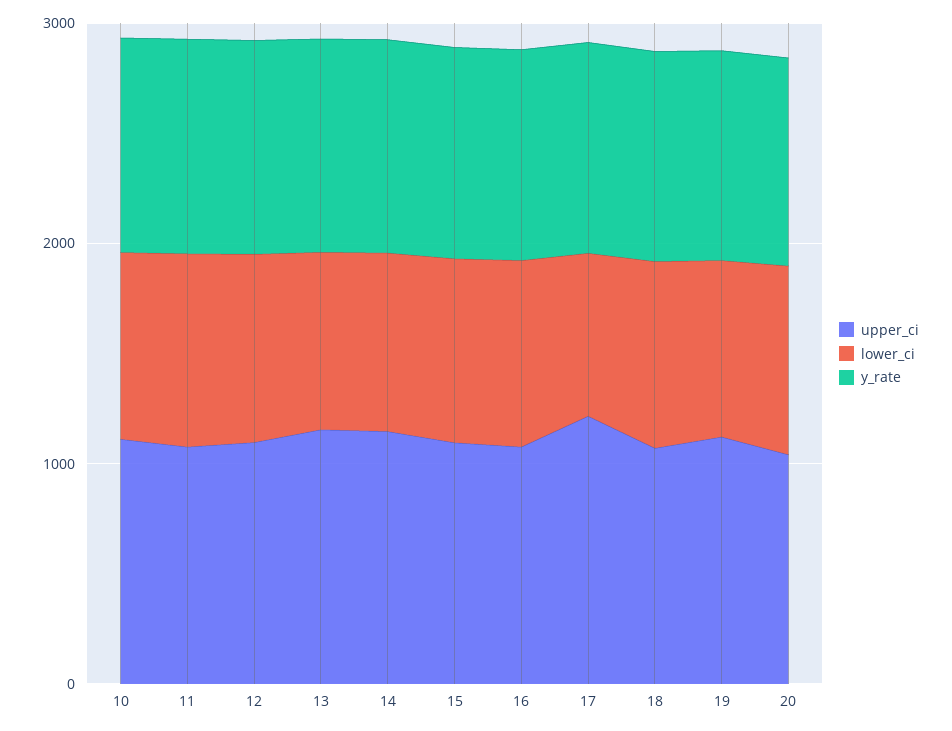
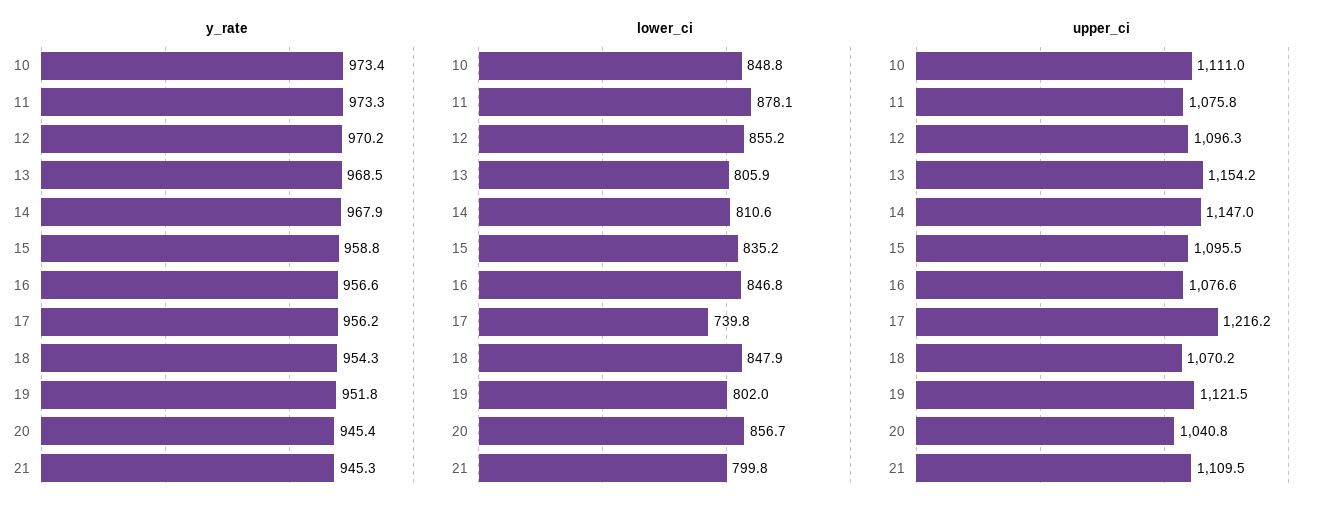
y_rate, 21: none -> 945.3
lower_ci, 21: none -> 799.8
upper_ci, 21: none -> 1109.5

